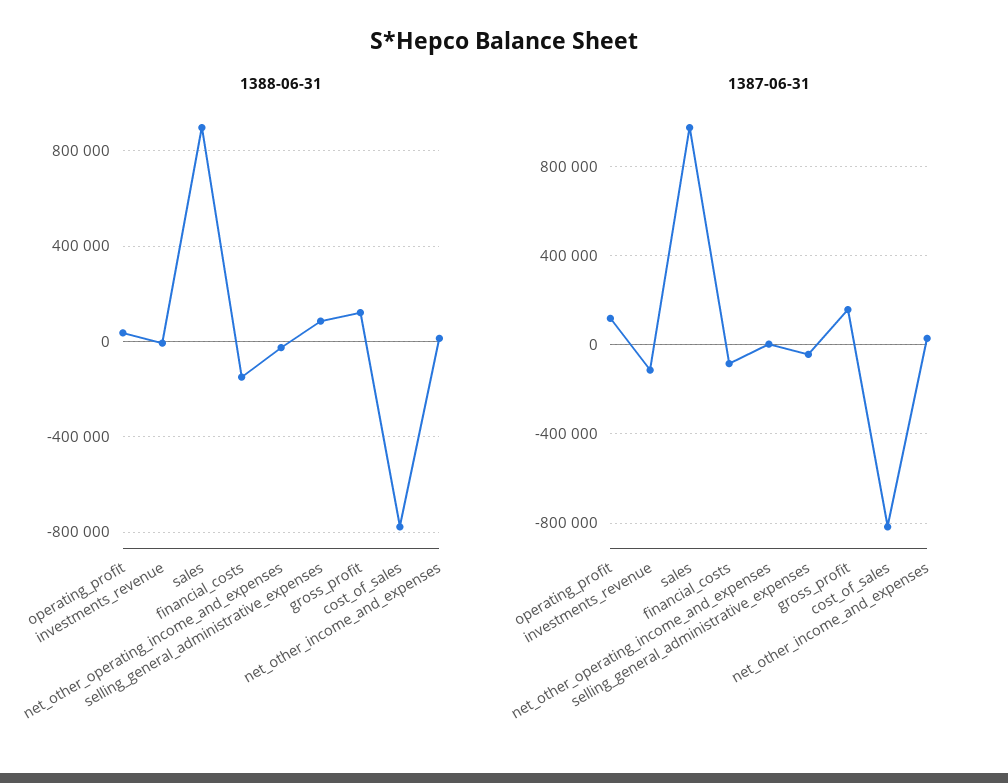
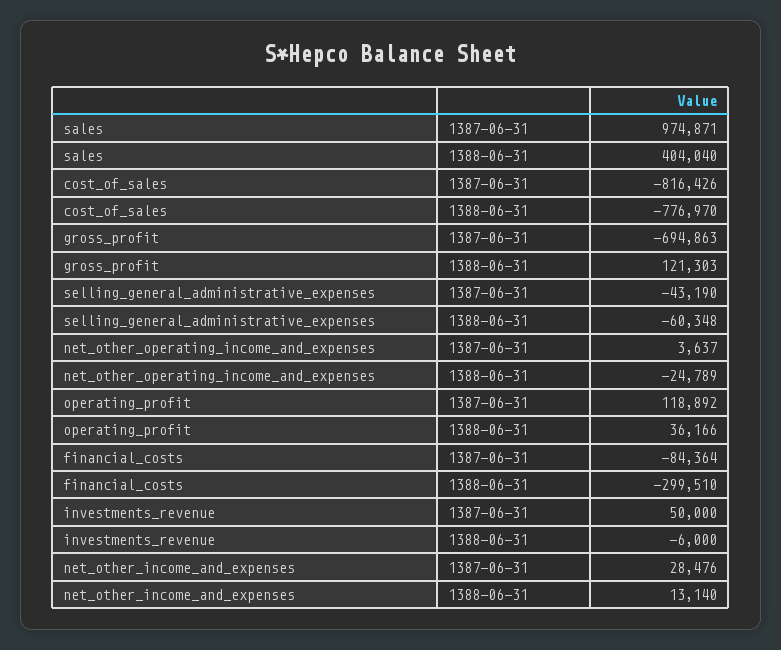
1388-06-31, sales: 900000 -> 404040
1388-06-31, financial_costs: -150000 -> -299510
1388-06-31, selling_general_administrative_expenses: 100000 -> -60348
1387-06-31, investments_revenue: -100000 -> 50000
1387-06-31, gross_profit: 150000 -> -694863

